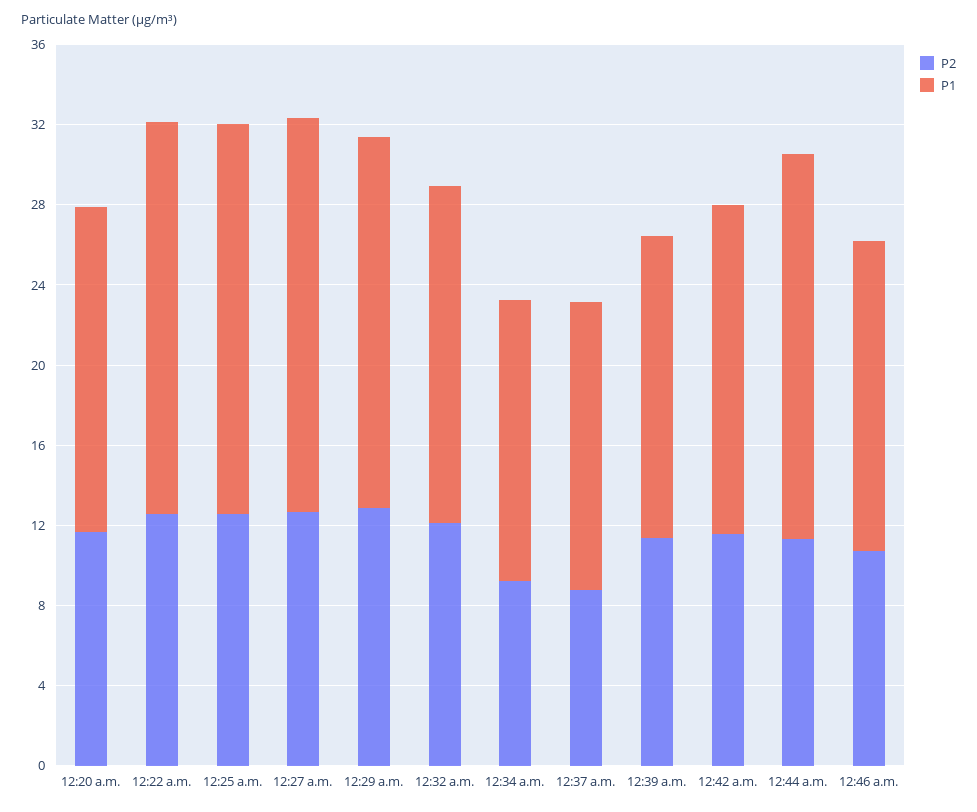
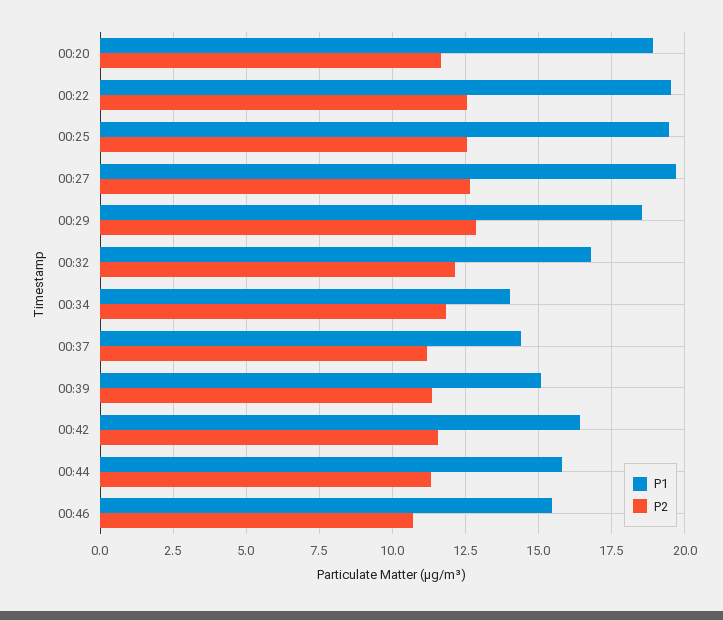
P1, 12:20 a.m.: 16 -> 19
P2, 12:34 a.m.: 9 -> 11.75
P2, 12:37 a.m.: 9 -> 11.25
P1, 12:44 a.m.: 19 -> 15.75

